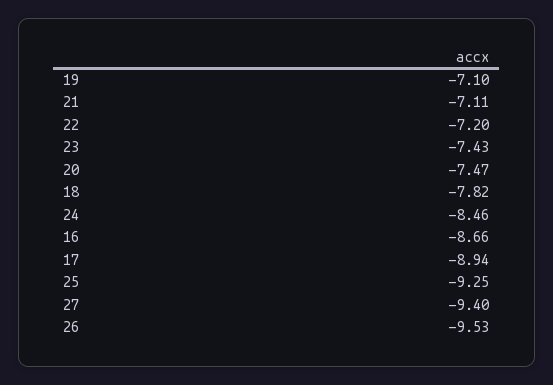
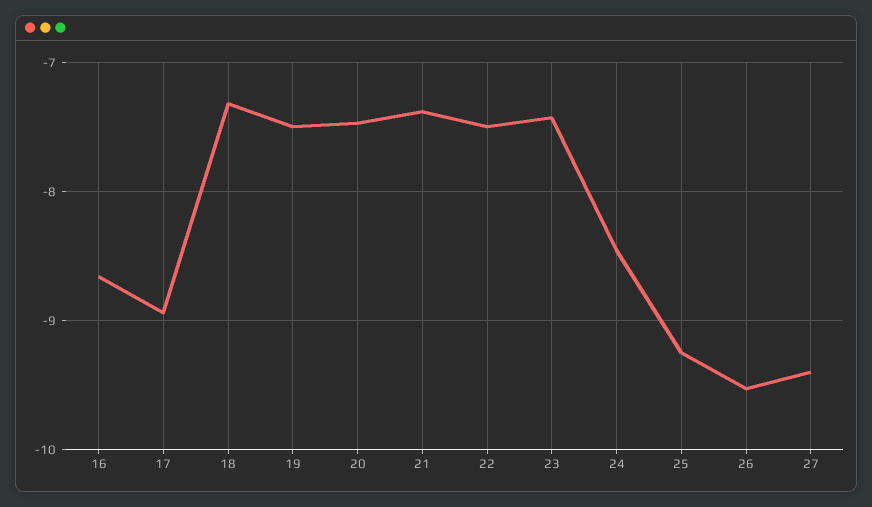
19: -7.1 -> -7.5
21: -7.11 -> -7.4
22: -7.2 -> -7.5
18: -7.82 -> -7.3

